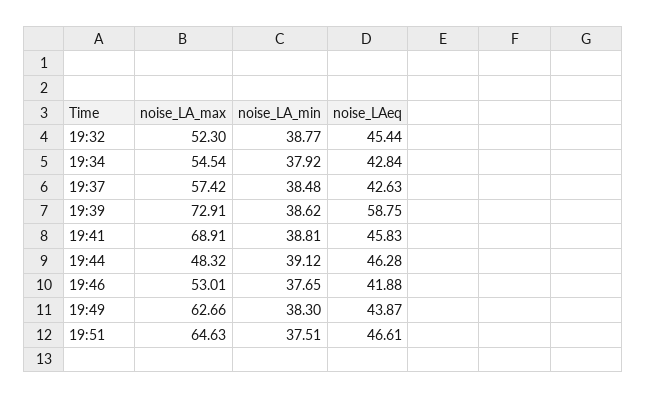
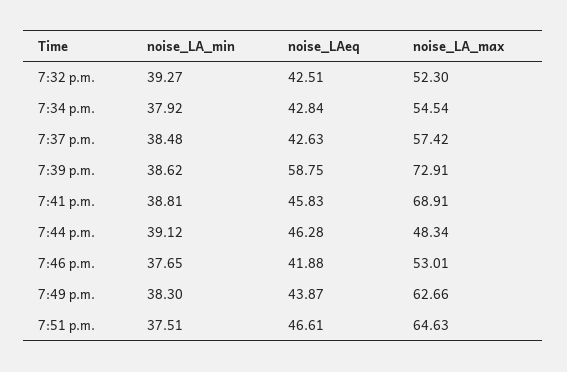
noise_LA_min, 19:32: 38.77 -> 39.27
noise_LAeq, 19:32: 45.44 -> 42.51
noise_LA_max, 19:44: 48.32 -> 48.34

